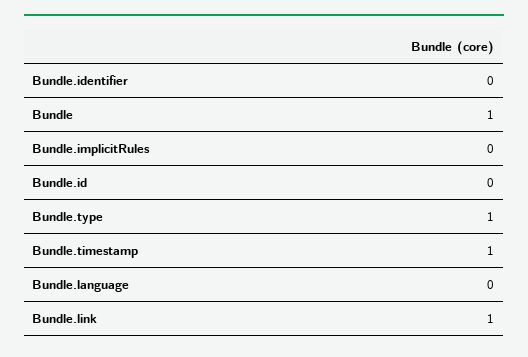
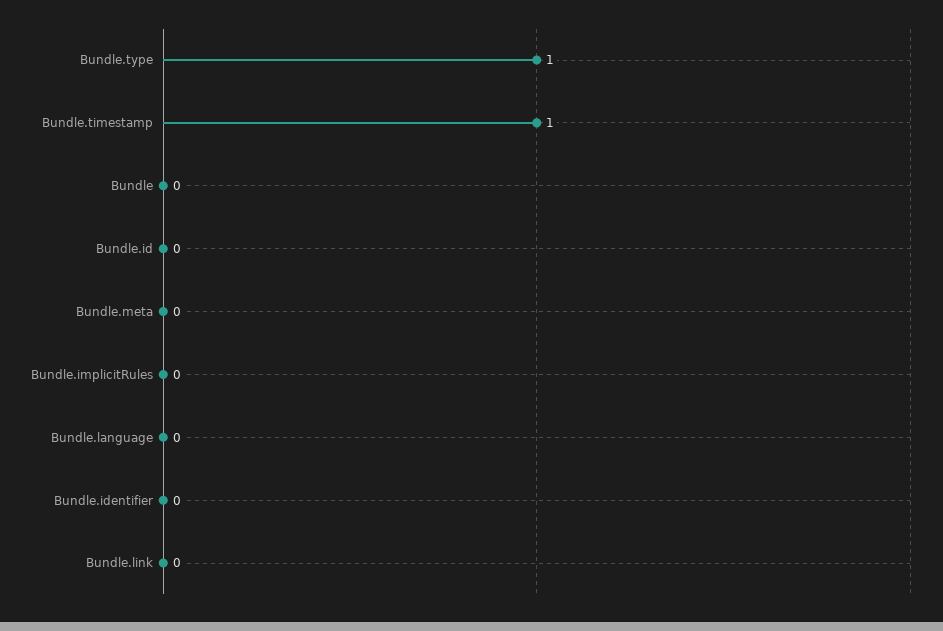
Bundle: 1 -> 0
Bundle.link: 1 -> 0
Bundle.meta: none -> 0

